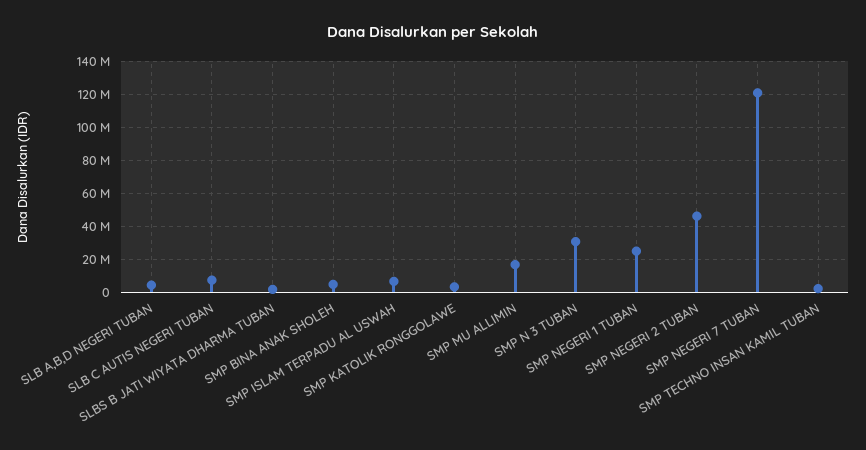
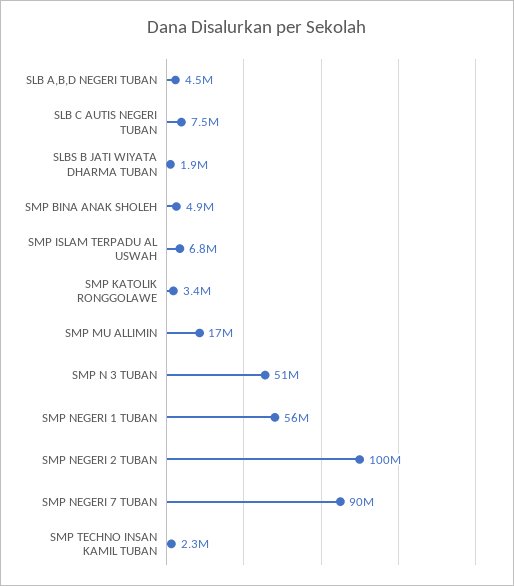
SMP N 3 TUBAN: 30000000 -> 51000000
SMP NEGERI 1 TUBAN: 25000000 -> 56000000
SMP NEGERI 2 TUBAN: 45000000 -> 100000000
SMP NEGERI 7 TUBAN: 120000000 -> 90000000

